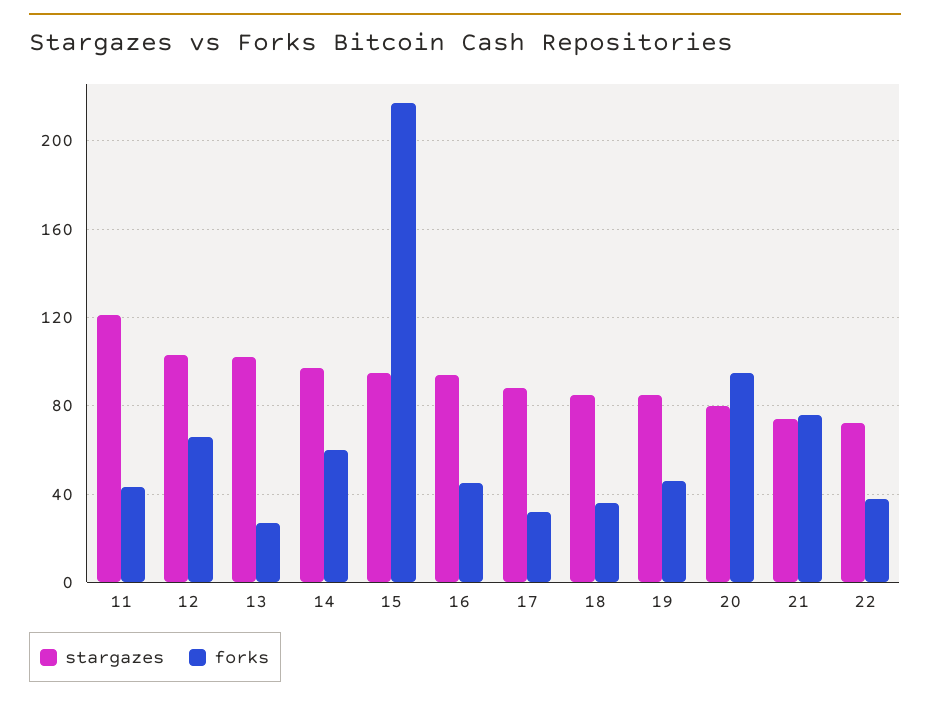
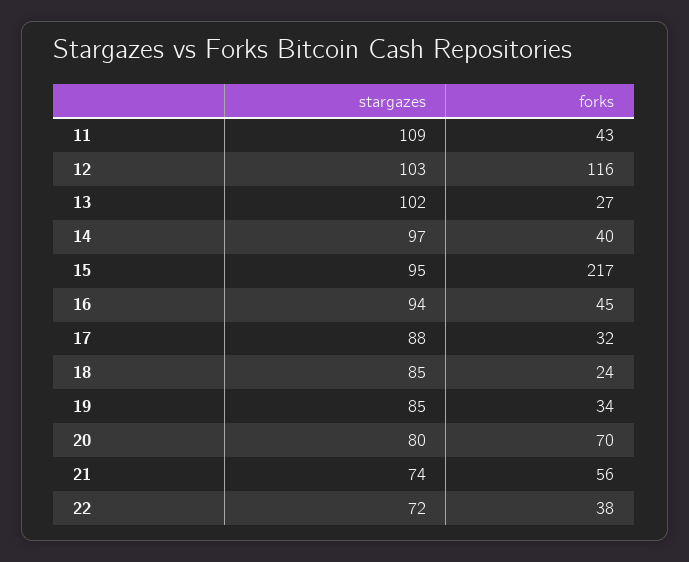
stargazes, 11: 120 -> 109
forks, 12: 65 -> 116
forks, 14: 60 -> 40
forks, 18: 35 -> 24
forks, 19: 45 -> 34
forks, 20: 95 -> 70
forks, 21: 75 -> 56

